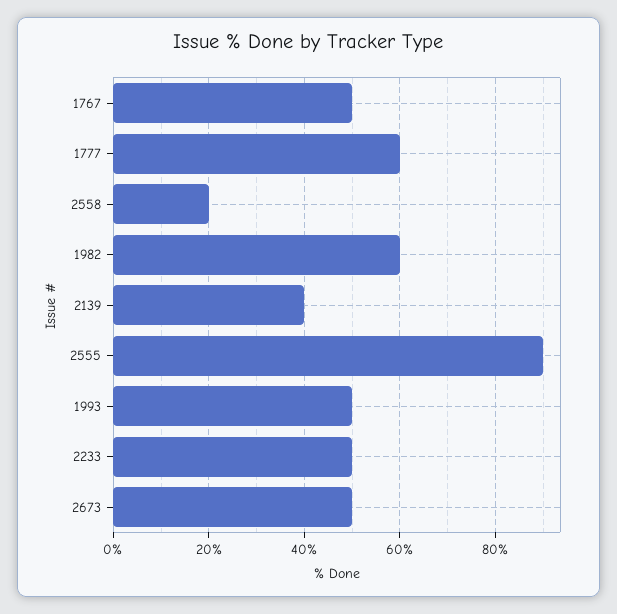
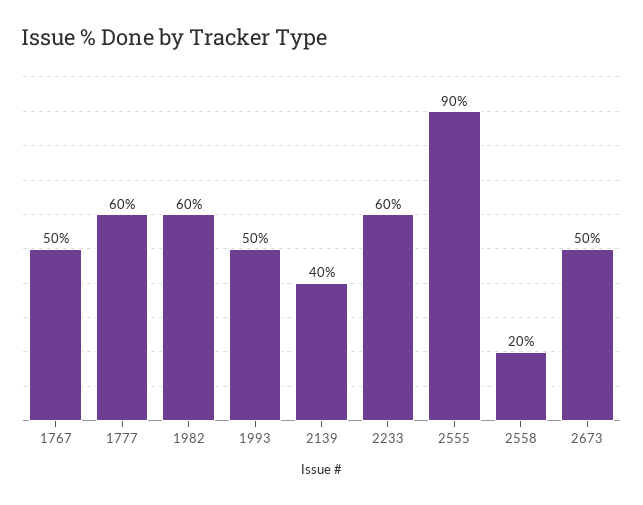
2233: 50 -> 60

